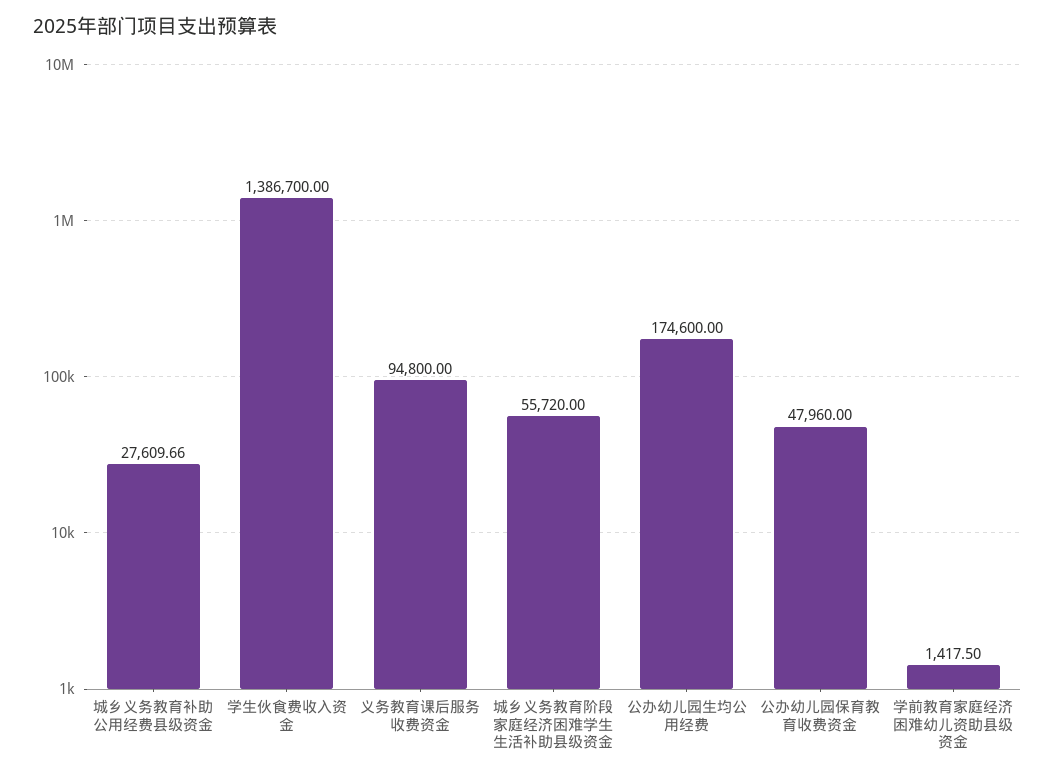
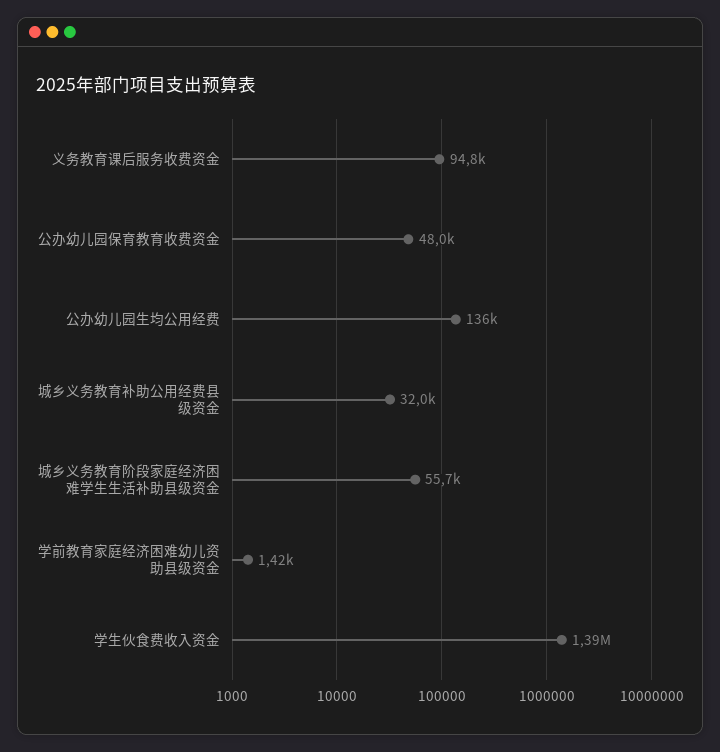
城乡义务教育补助公用经费县级资金: 27609.66 -> 32000
公办幼儿园生均公用经费: 174600 -> 136000

